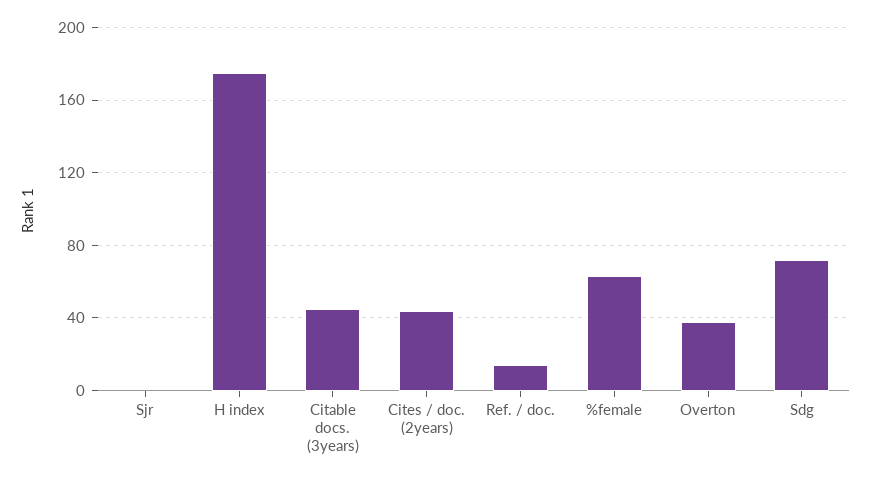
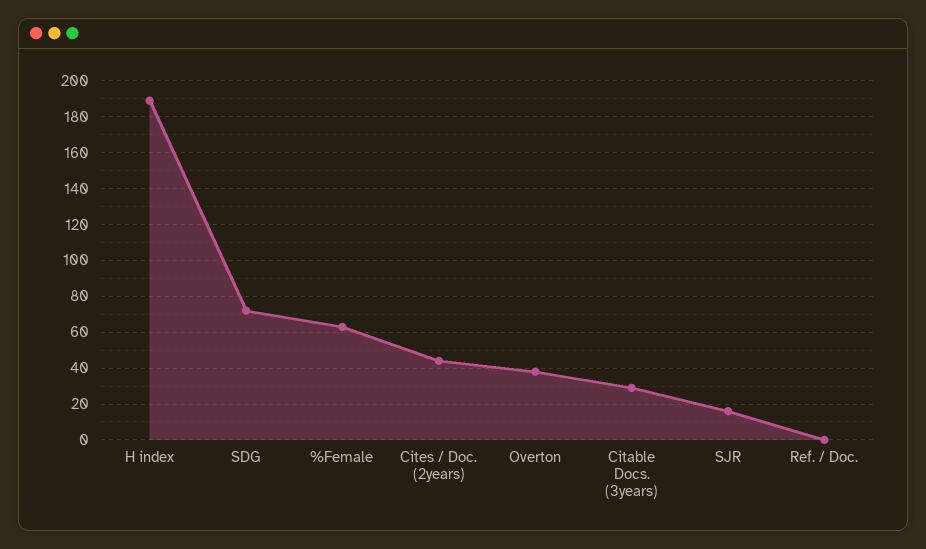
Sjr: 0 -> 15
H index: 175 -> 190
Citable docs. (3years): 45 -> 30
Ref. / doc.: 15 -> 0

